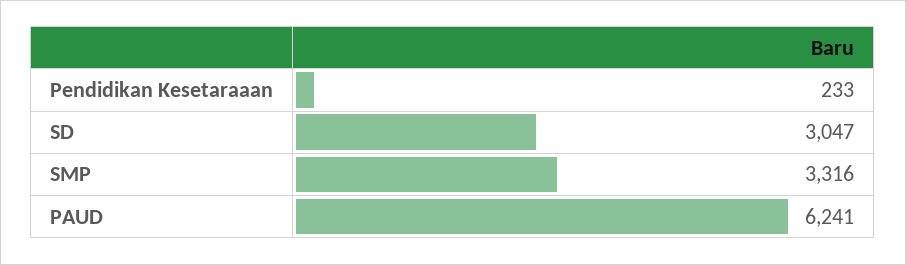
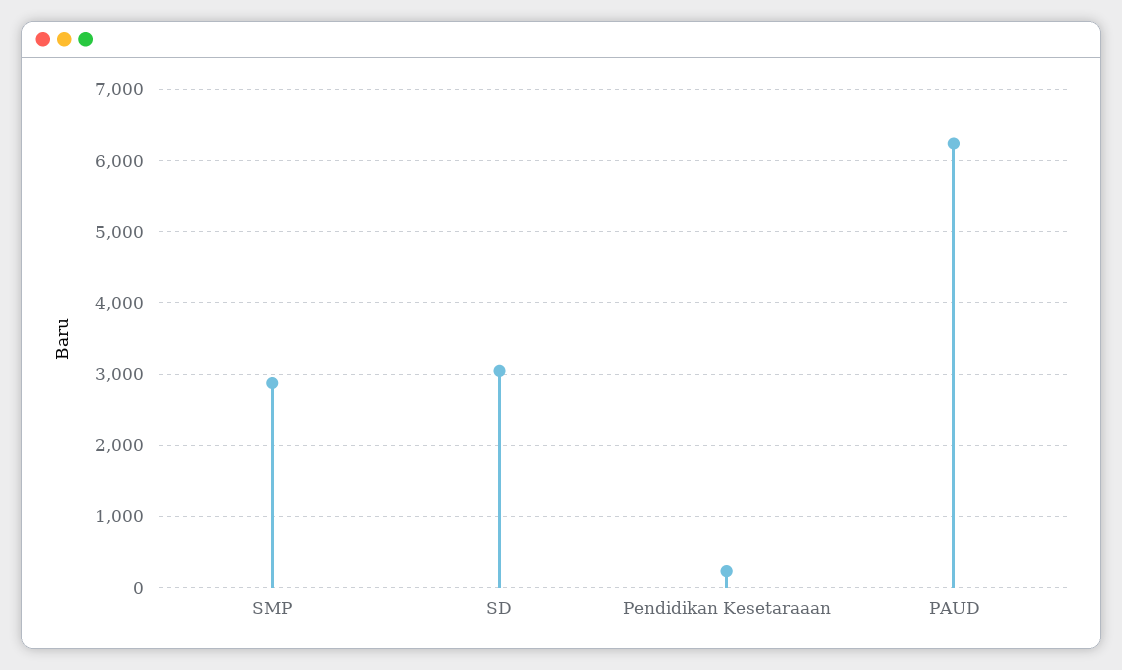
SMP: 3316 -> 2900

